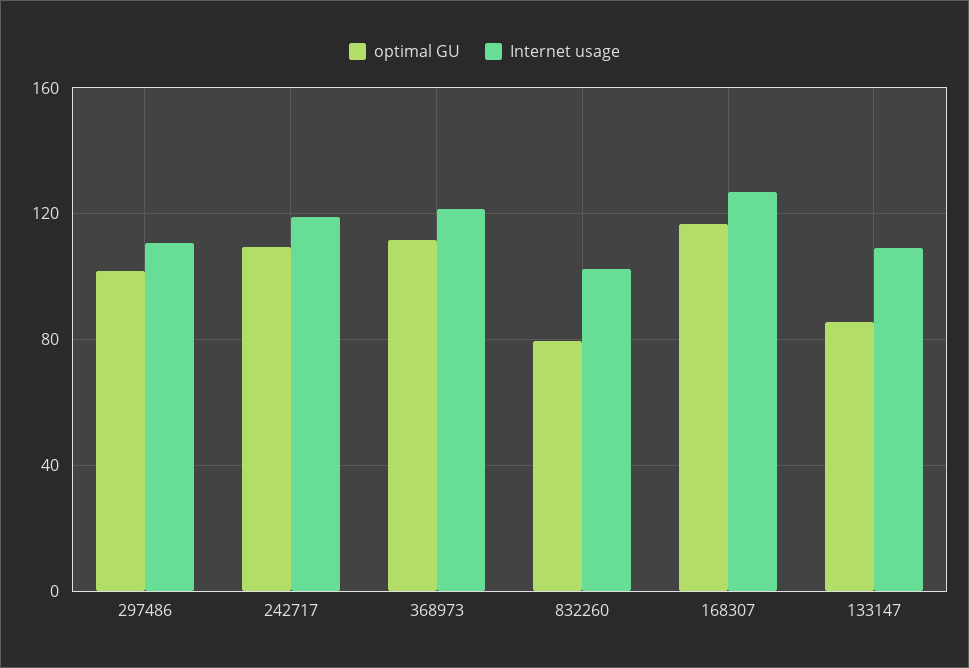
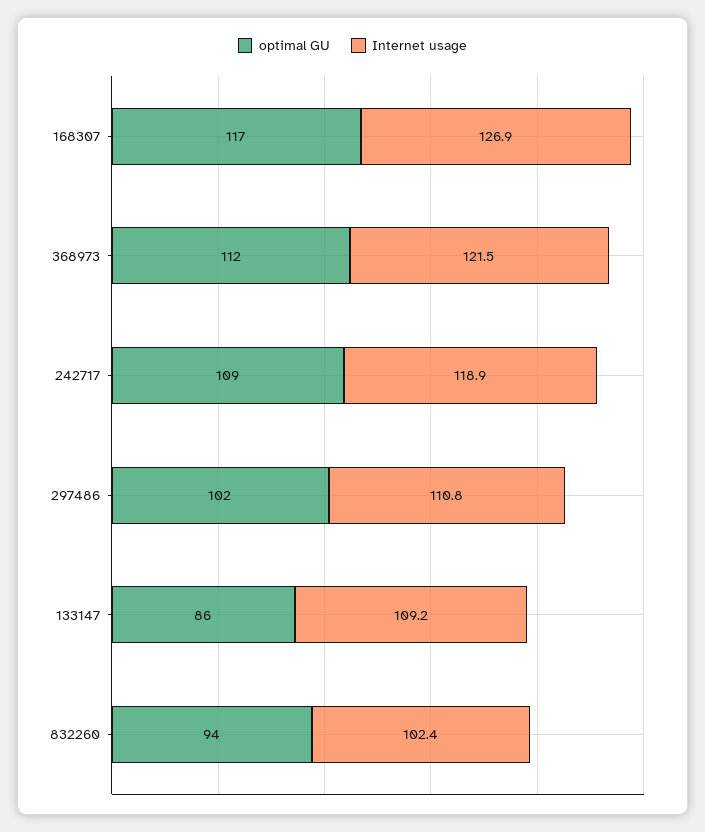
optimal GU, 832260: 80 -> 94

